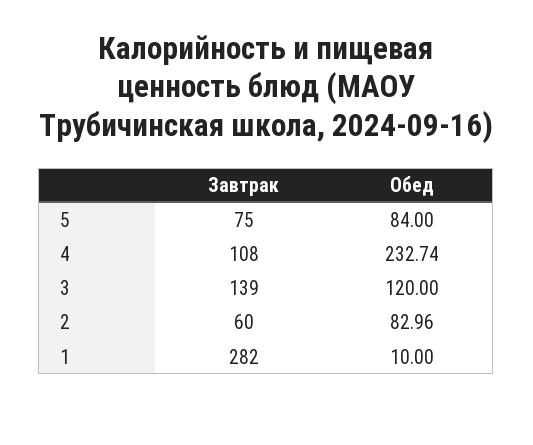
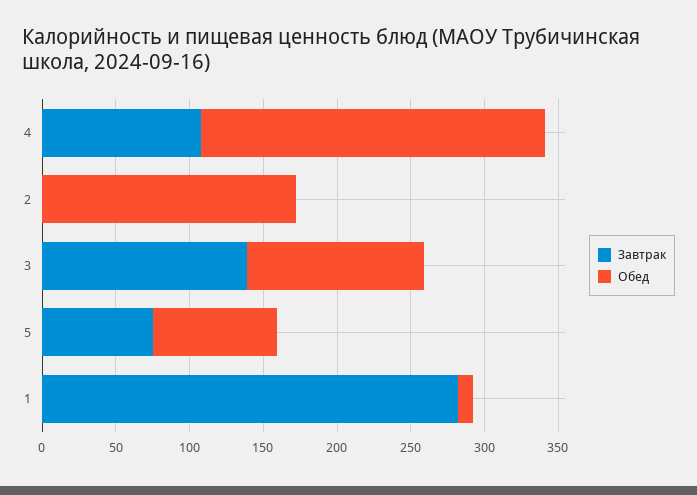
Завтрак, 2: 60 -> 0
Обед, 2: 82.96 -> 170

